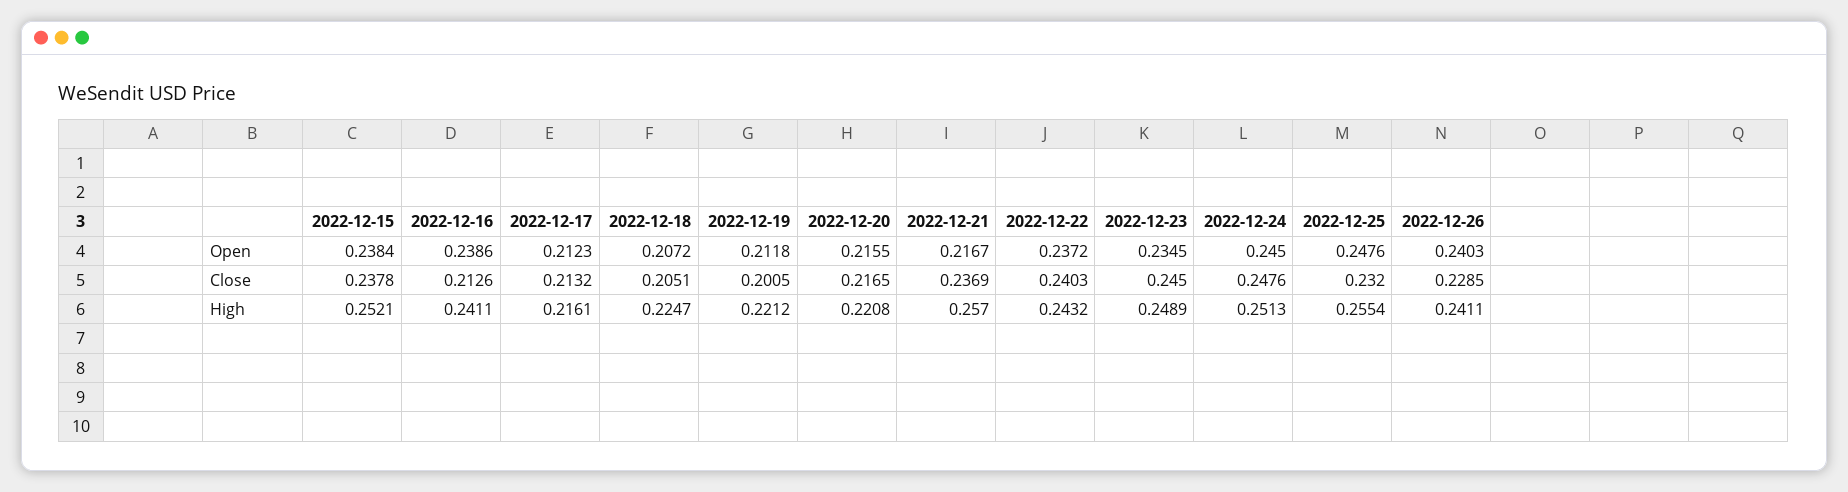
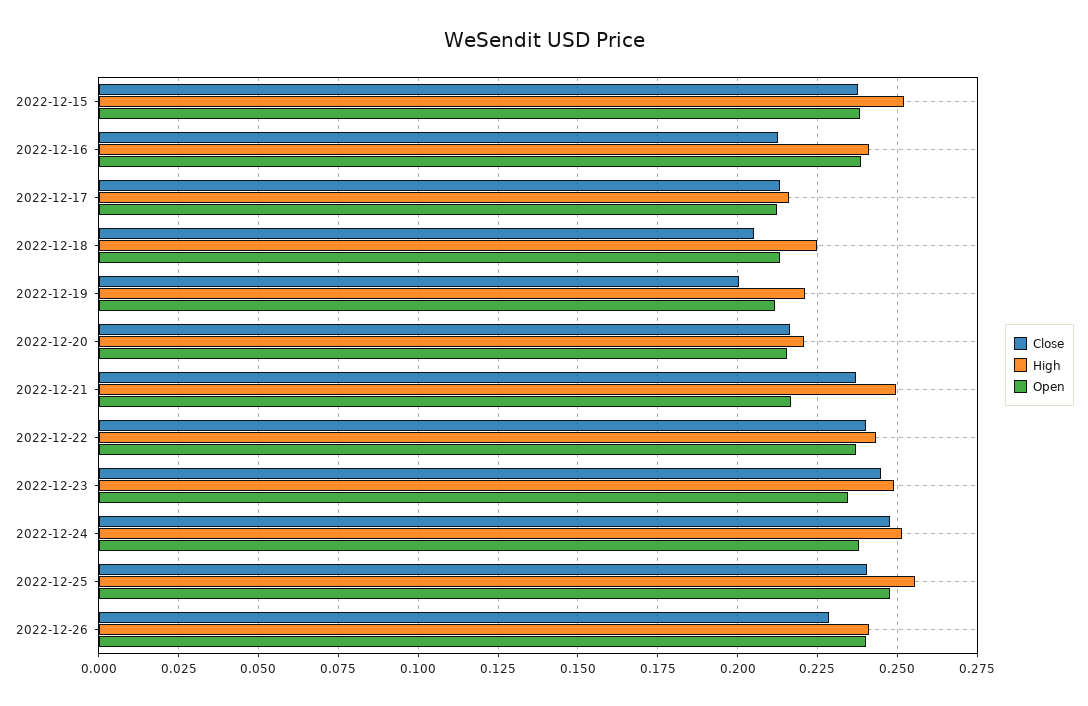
Open, 2022-12-18: 0.2072 -> 0.2125
Open, 2022-12-24: 0.245 -> 0.2375
Close, 2022-12-25: 0.232 -> 0.24
High, 2022-12-21: 0.257 -> 0.25

